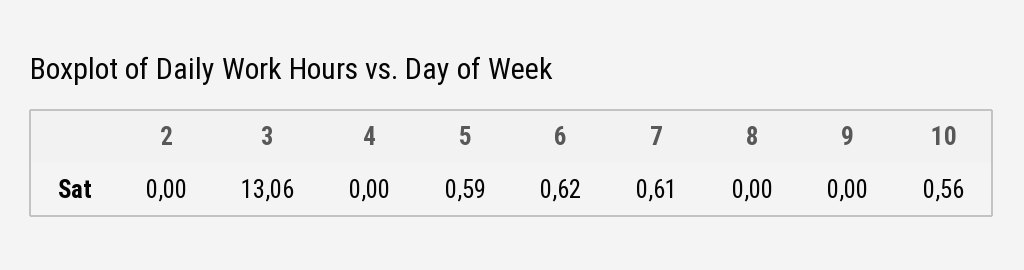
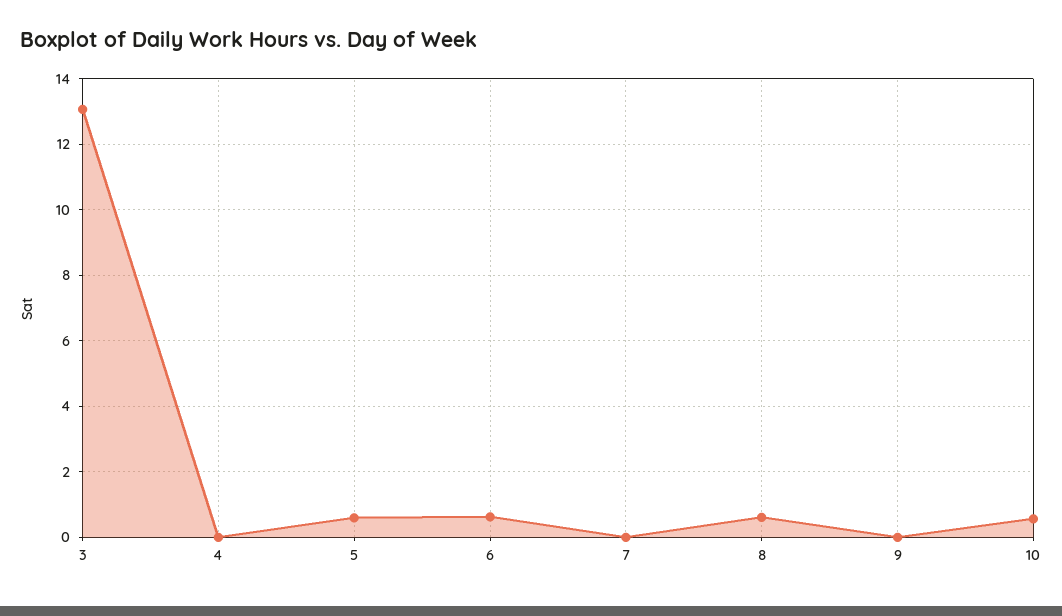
2: 0 -> none
7: 0.61 -> 0
8: 0 -> 0.6

